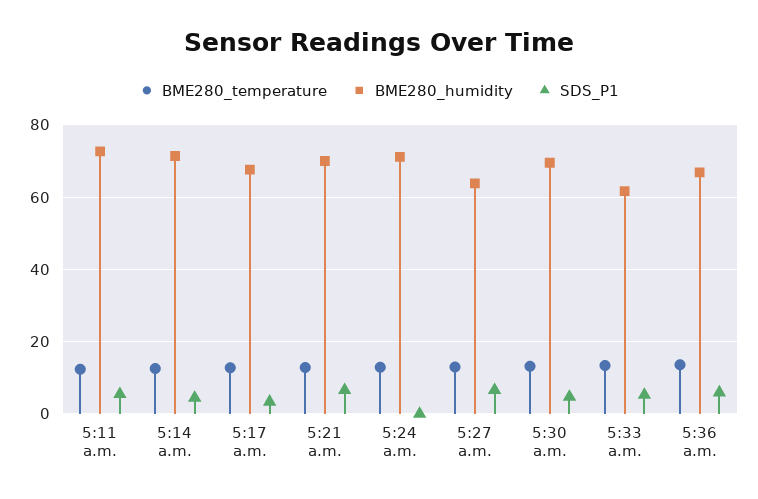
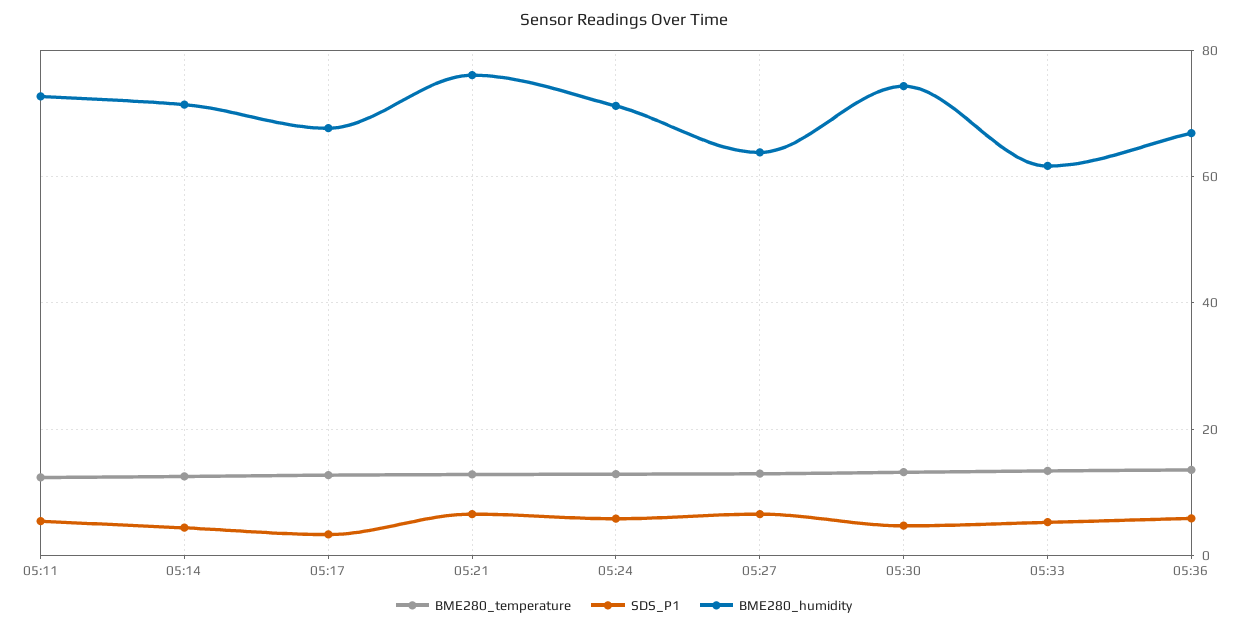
BME280_humidity, 5:21 a.m.: 70 -> 76
SDS_P1, 5:24 a.m.: 0 -> 6
BME280_humidity, 5:30 a.m.: 70 -> 74

